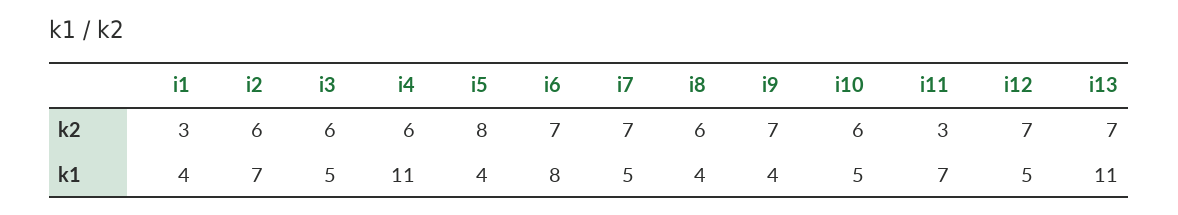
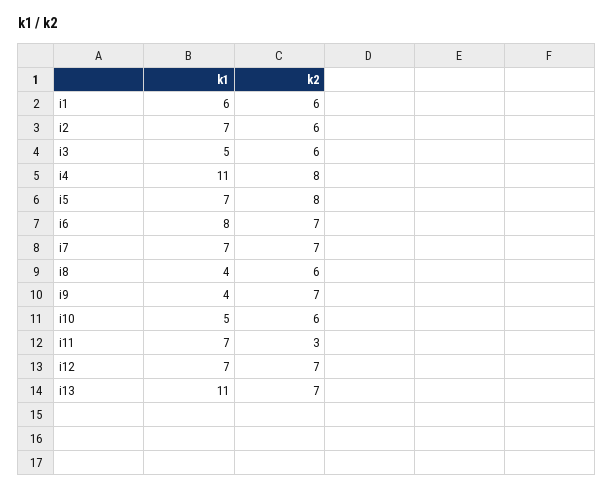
i1, k2: 3 -> 6
i4, k2: 6 -> 8
i1, k1: 4 -> 6
i5, k1: 4 -> 7
i7, k1: 5 -> 7
i12, k1: 5 -> 7

